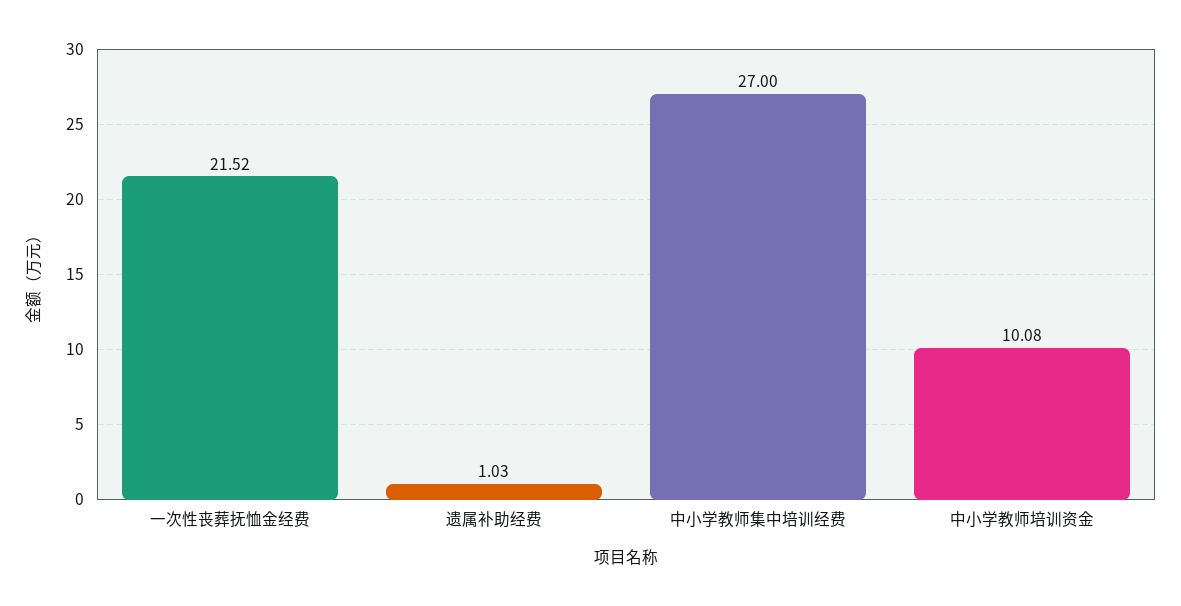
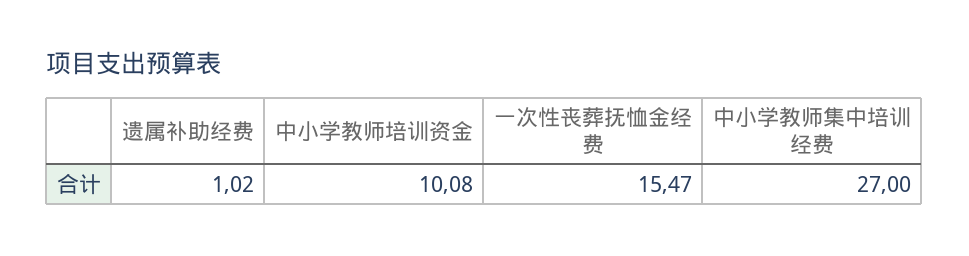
一次性丧葬抚恤金经费: 21.52 -> 15.47
遗属补助经费: 1.03 -> 1.02

